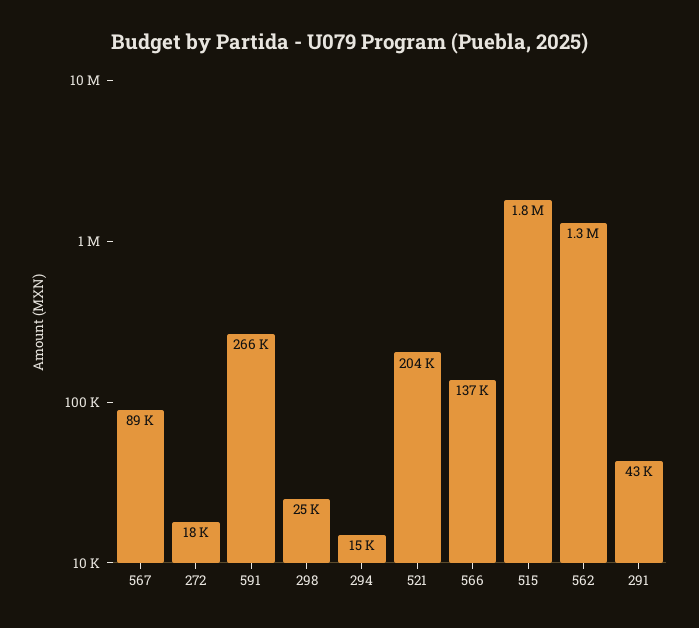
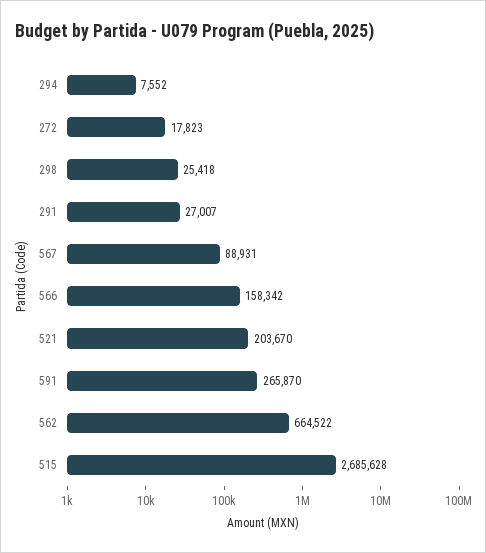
294: 15000 -> 7552
566: 137000 -> 158342
515: 1800000 -> 2685628
562: 1300000 -> 664522
291: 43000 -> 27007

